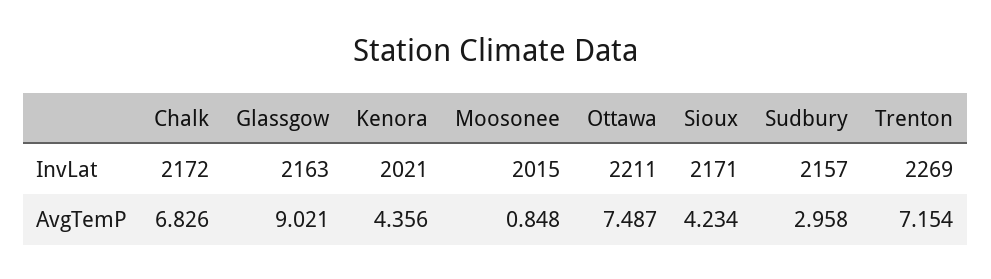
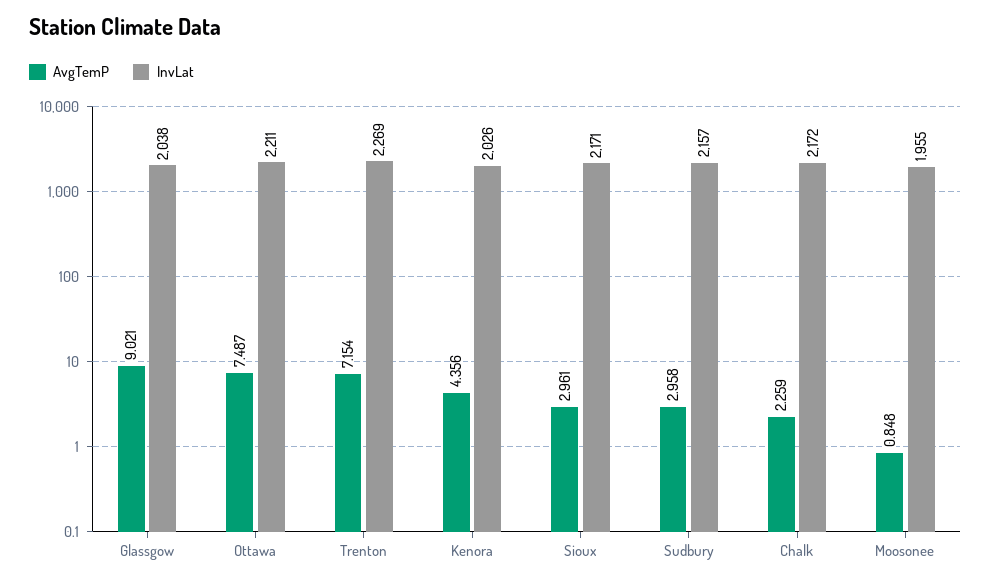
InvLat, Glassgow: 2163 -> 2038
InvLat, Kenora: 2021 -> 2026
InvLat, Moosonee: 2015 -> 1955
AvgTemP, Chalk: 6.826 -> 2.259
AvgTemP, Sioux: 4.234 -> 2.961

